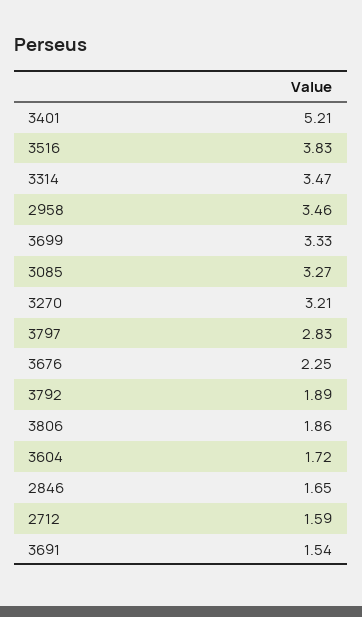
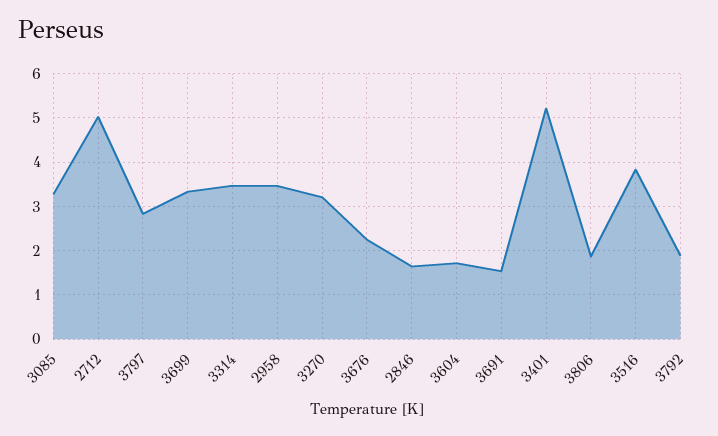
2712: 1.59 -> 5

